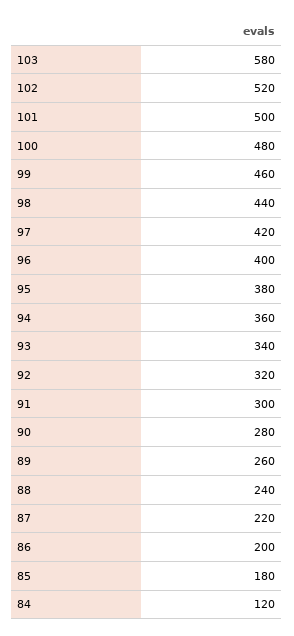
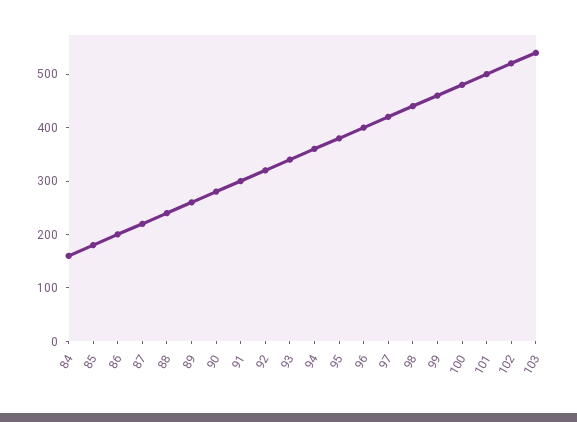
103: 580 -> 540
84: 120 -> 160

